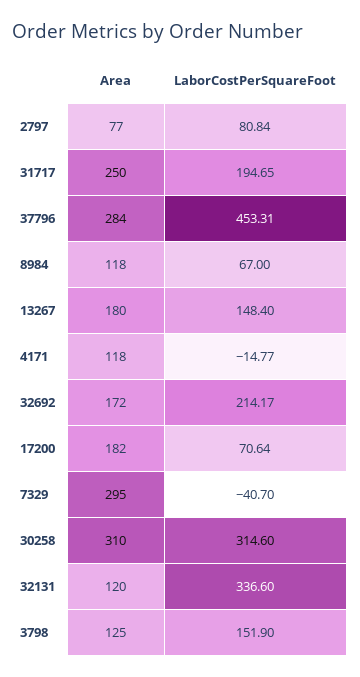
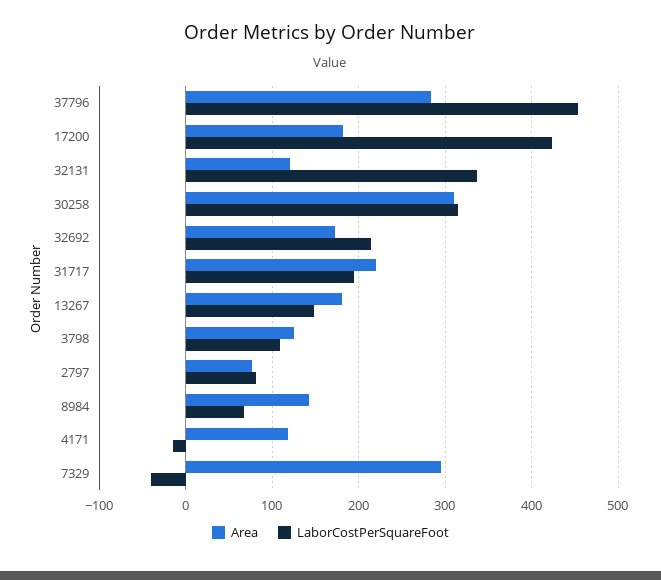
Area, 31717: 250 -> 220
Area, 8984: 118 -> 140
LaborCostPerSquareFoot, 17200: 70.64 -> 420
LaborCostPerSquareFoot, 3798: 151.9 -> 110

